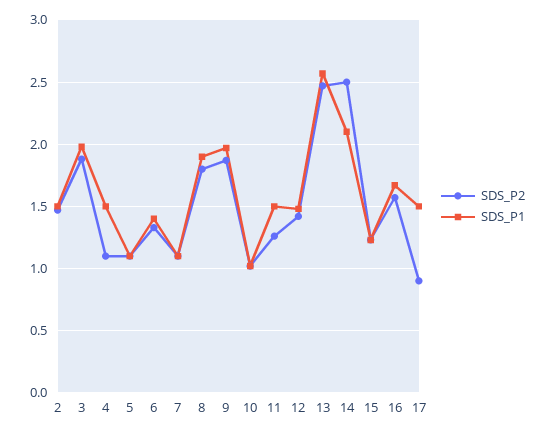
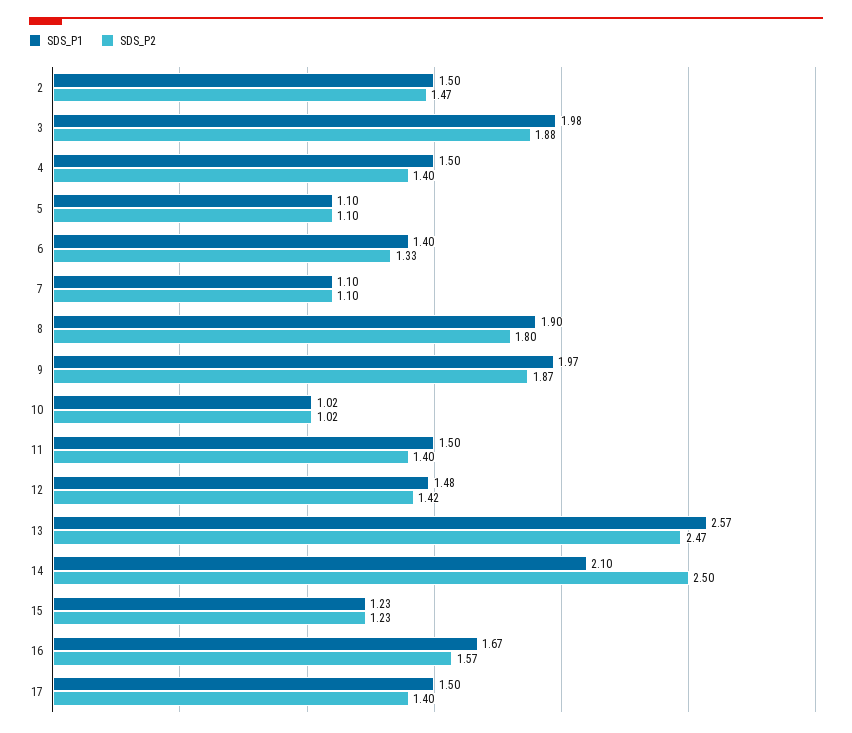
SDS_P2, 4: 1.1 -> 1.4
SDS_P2, 11: 1.25 -> 1.4
SDS_P2, 17: 0.9 -> 1.4

